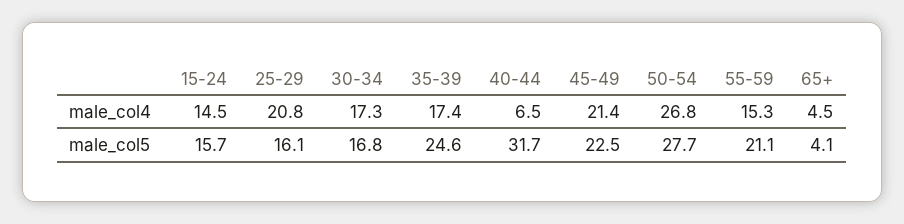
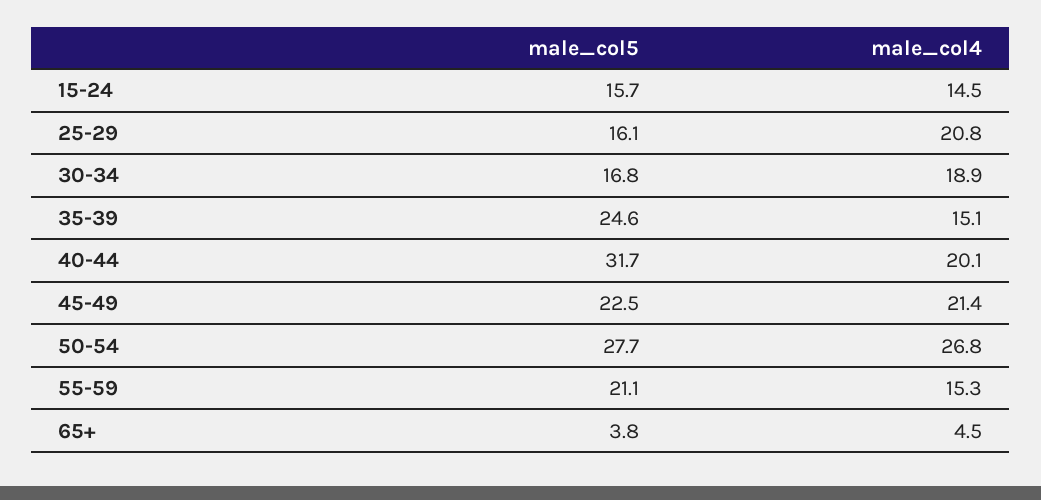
30-34, male_col4: 17.3 -> 18.9
35-39, male_col4: 17.4 -> 15.1
40-44, male_col4: 6.5 -> 20.1
65+, male_col5: 4.1 -> 3.8

